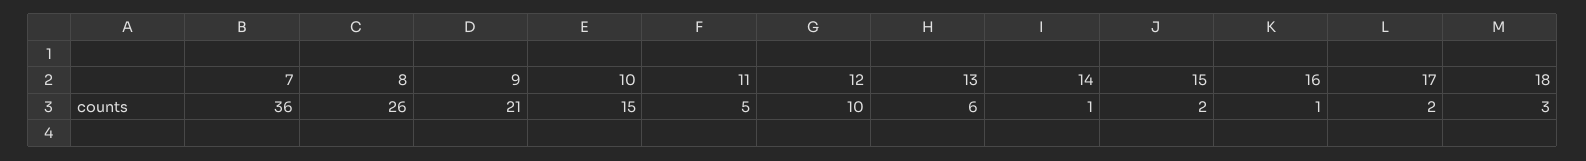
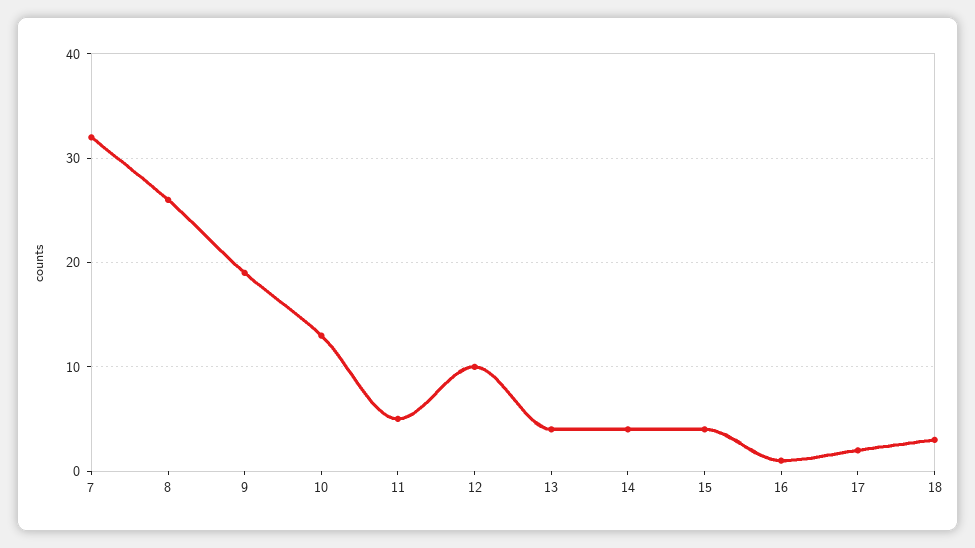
7: 36 -> 32
9: 21 -> 19
10: 15 -> 13
13: 6 -> 4
14: 1 -> 4
15: 2 -> 4

